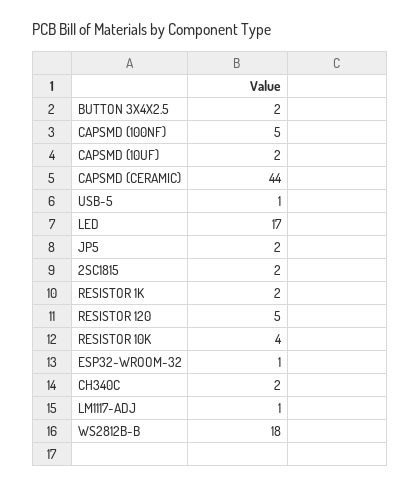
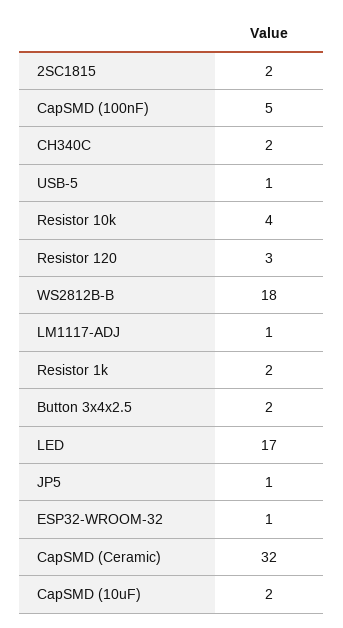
CAPSMD (CERAMIC): 44 -> 32
JP5: 2 -> 1
RESISTOR 120: 5 -> 3

